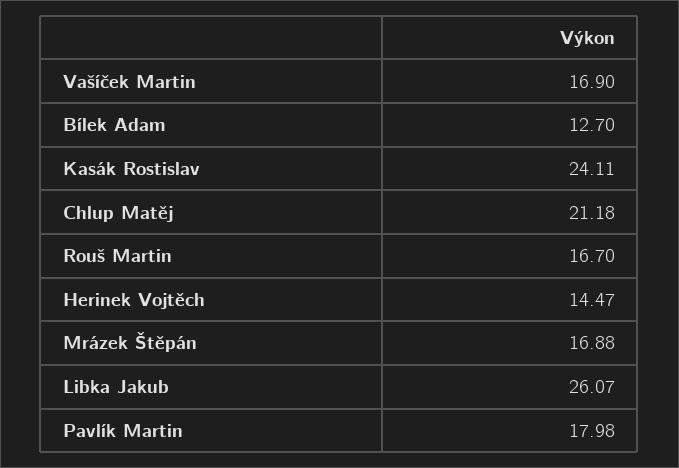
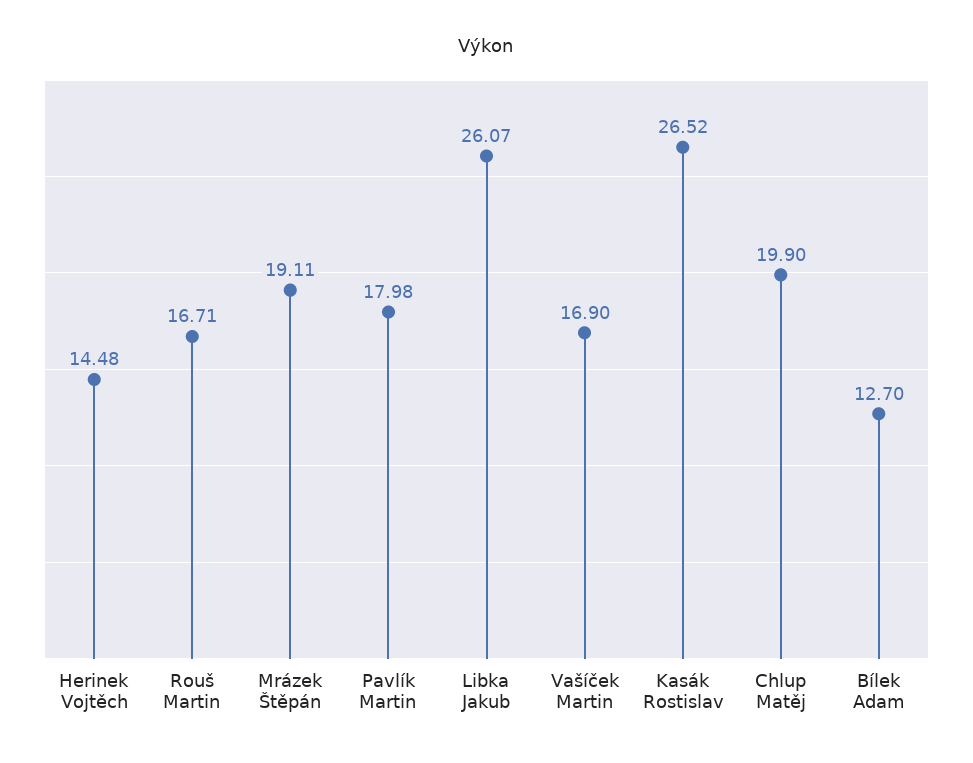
Kasák Rostislav: 24.11 -> 26.52
Chlup Matěj: 21.18 -> 19.9
Rouš Martin: 16.7 -> 16.71
Herinek Vojtěch: 14.47 -> 14.48
Mrázek Štěpán: 16.88 -> 19.11

